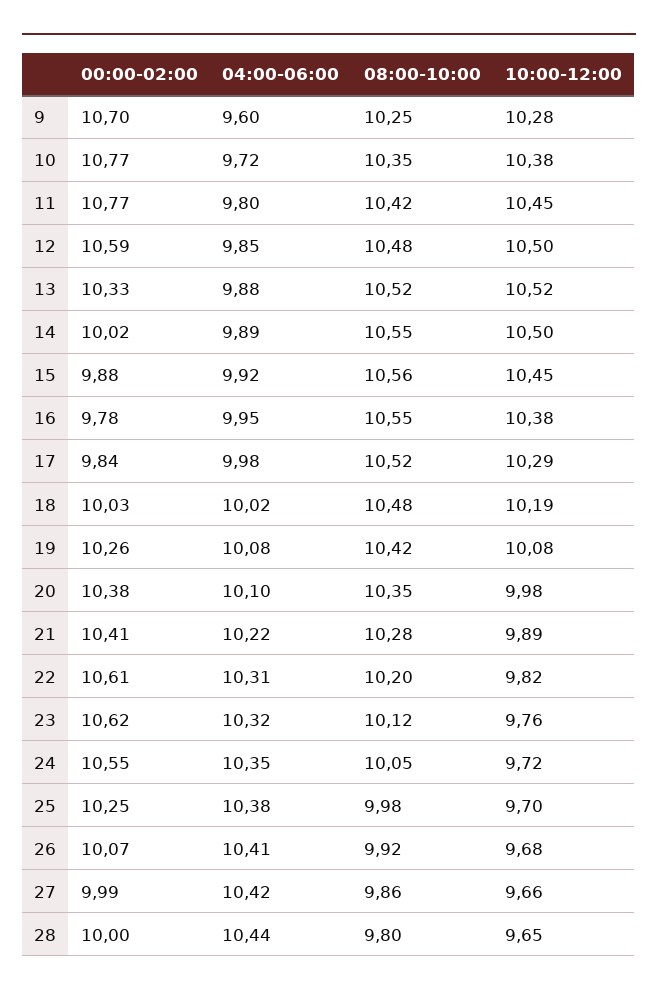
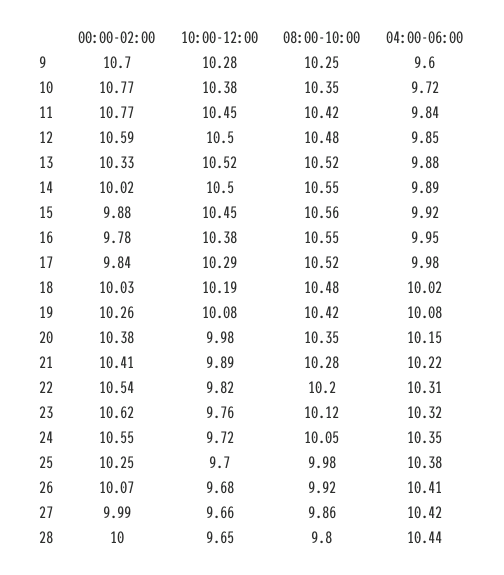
04:00-06:00, 11: 9.8 -> 9.84
04:00-06:00, 20: 10.1 -> 10.15
00:00-02:00, 22: 10.61 -> 10.54

